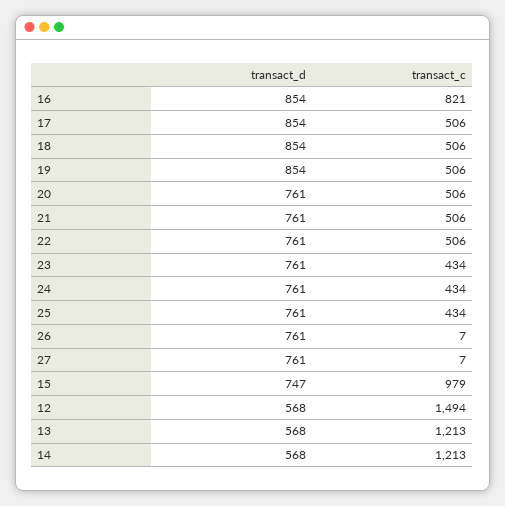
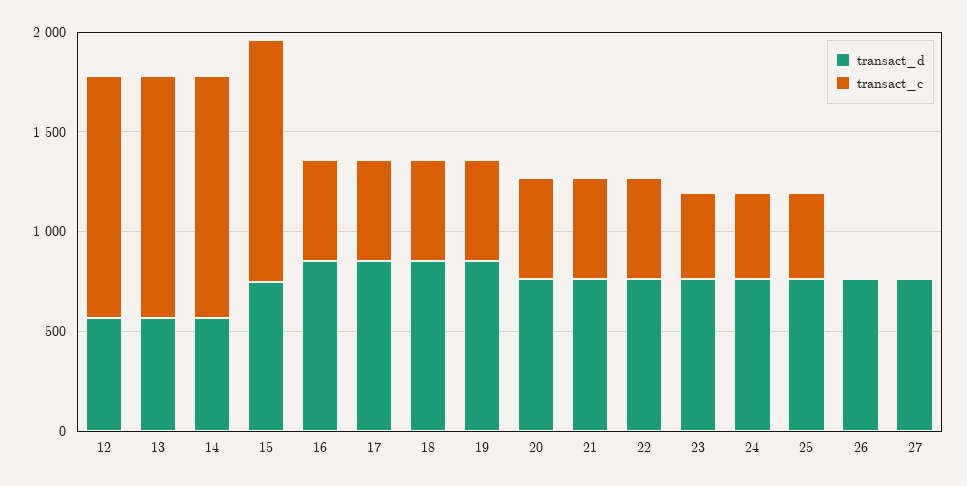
transact_c, 16: 821 -> 500
transact_c, 15: 979 -> 1200
transact_c, 12: 1494 -> 1200

